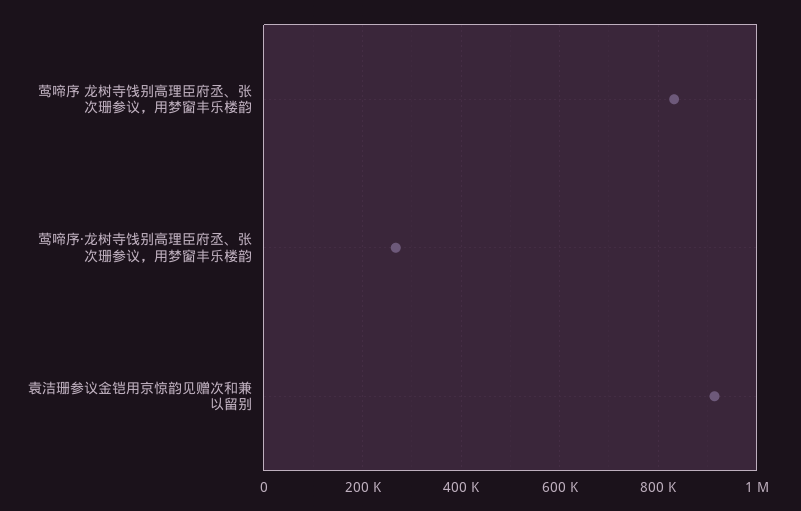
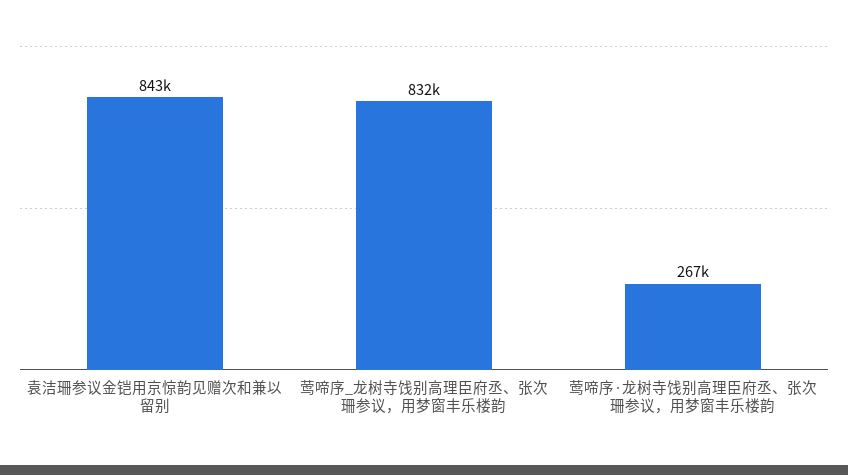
袁洁珊参议金铠用京惊韵见赠次和兼以留别: 920000 -> 843000

